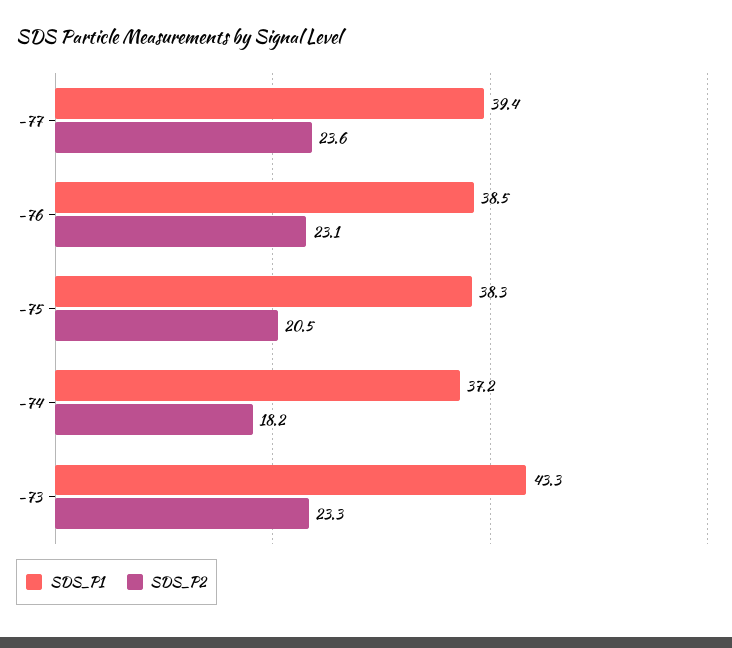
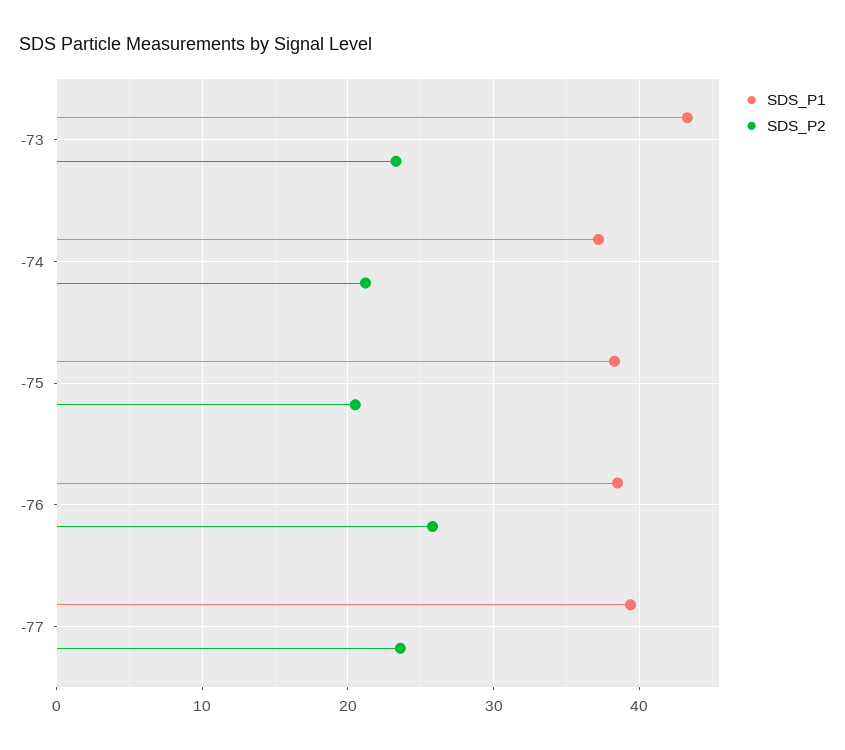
SDS_P2, -76: 23.1 -> 26
SDS_P2, -74: 18.2 -> 21

